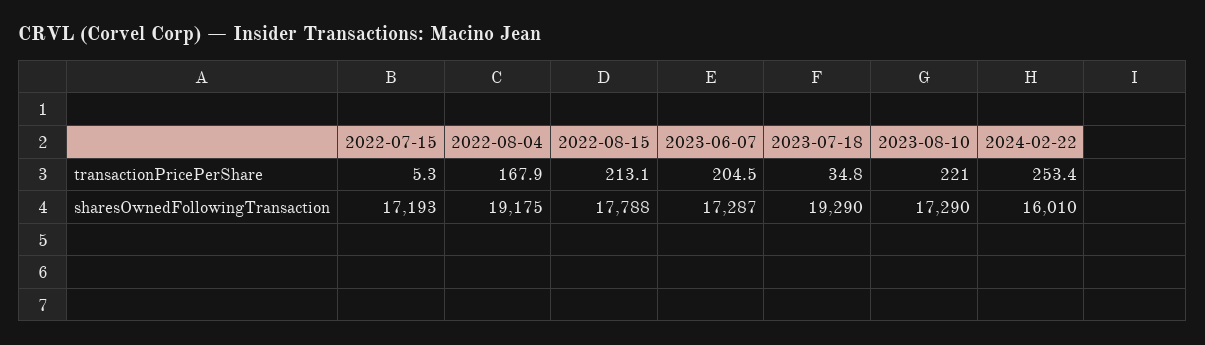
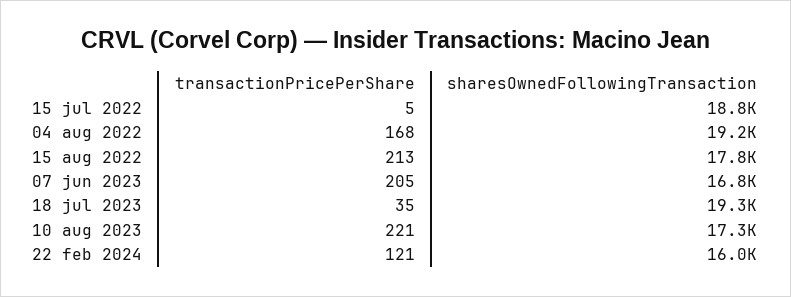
2024-02-22, transactionPricePerShare: 253.4 -> 121
2022-07-15, sharesOwnedFollowingTransaction: 17193 -> 18800
2023-06-07, sharesOwnedFollowingTransaction: 17287 -> 16800

